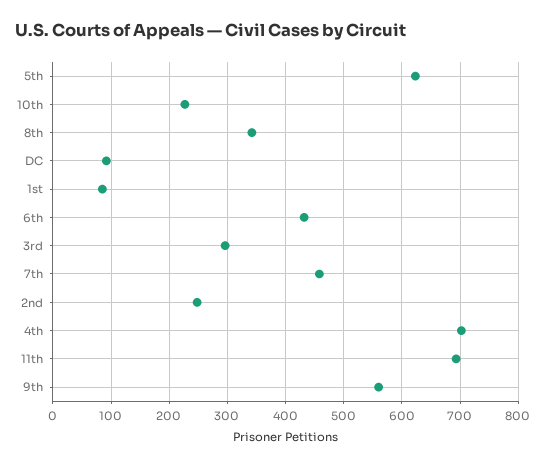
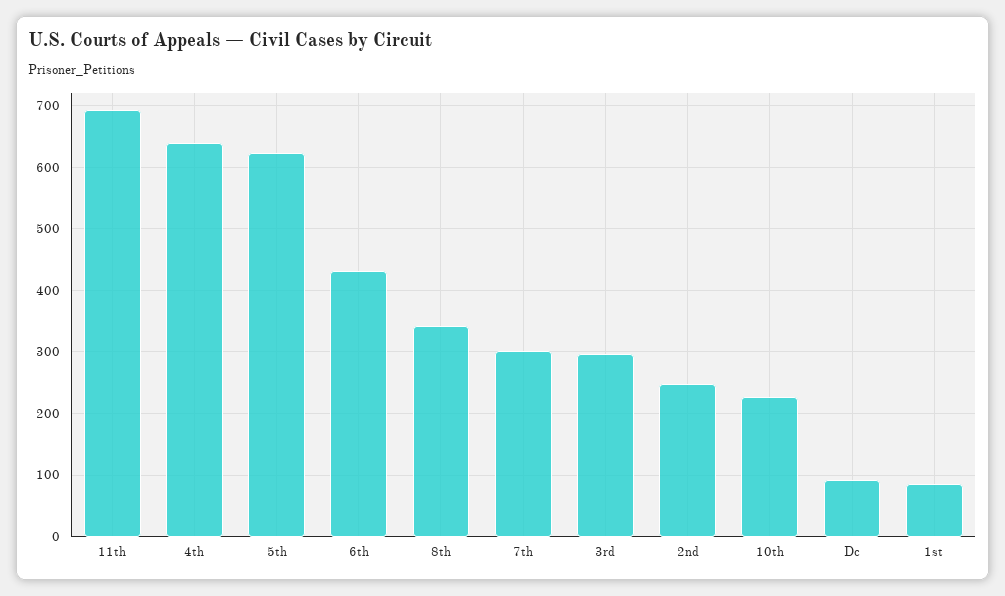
7th: 460 -> 300
4th: 700 -> 640
9th: 560 -> none

